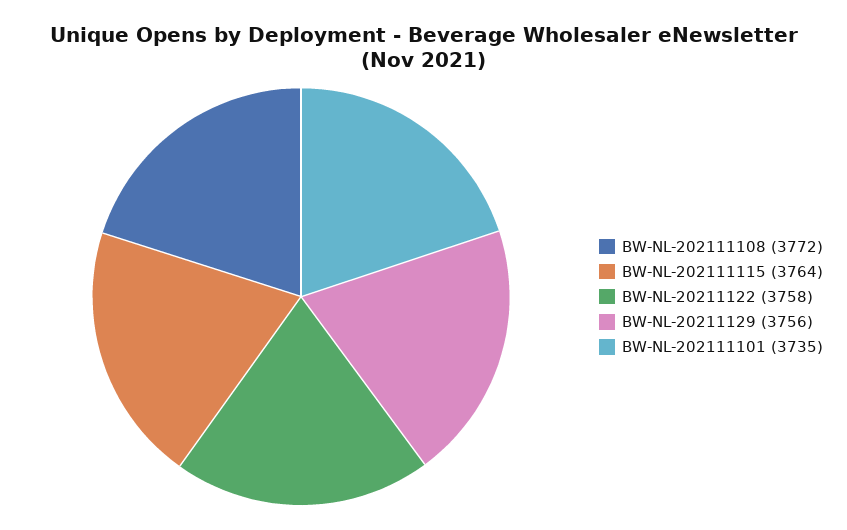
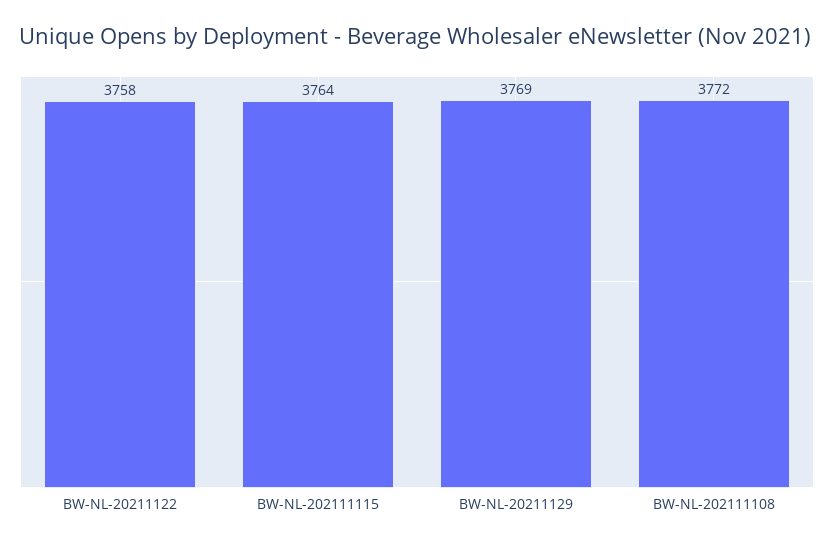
BW-NL-20211129: 3756 -> 3769
BW-NL-202111101: 3735 -> none

